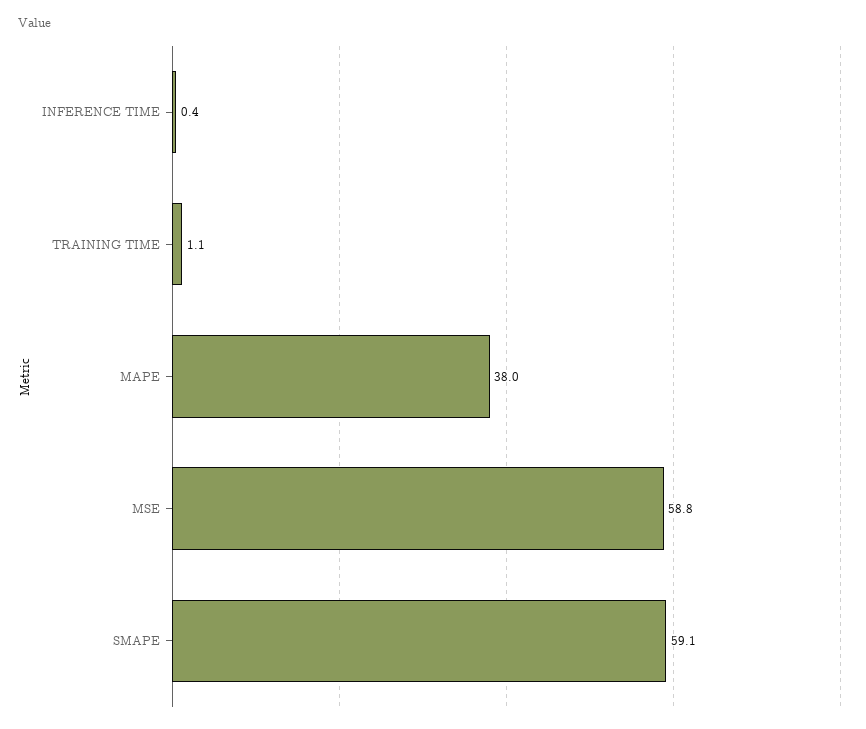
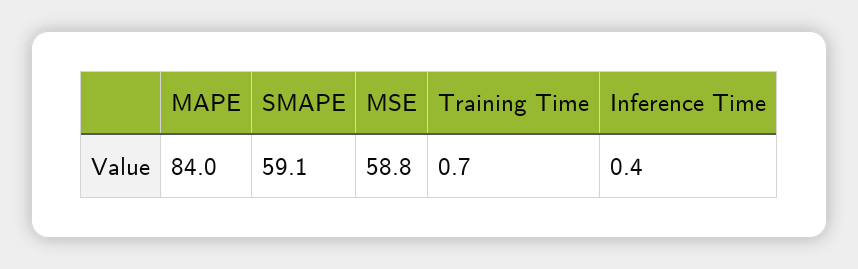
TRAINING TIME: 1.1 -> 0.7
MAPE: 38 -> 84

